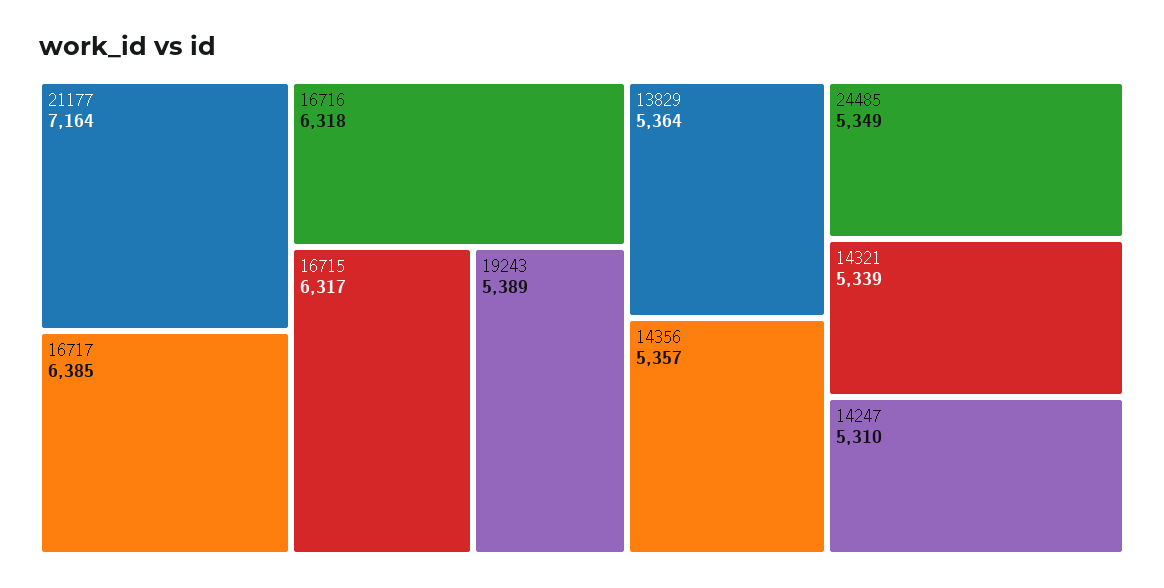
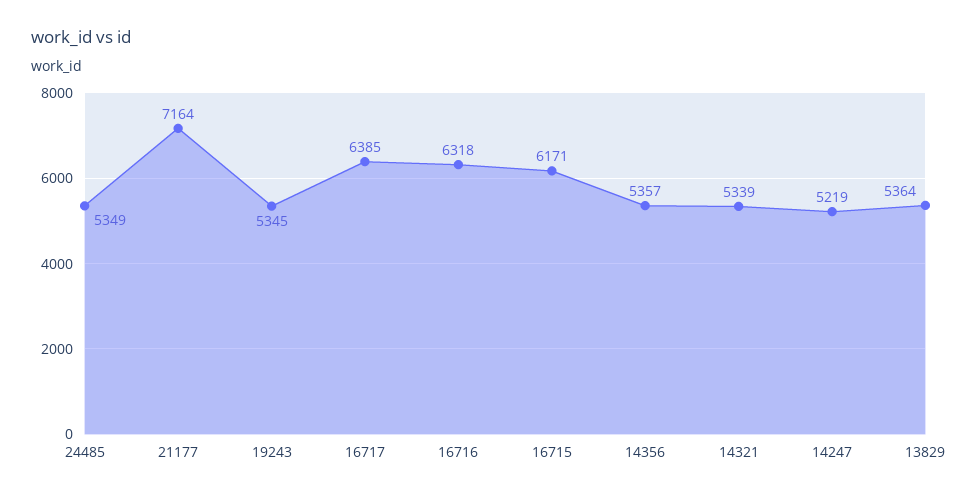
16715: 6317 -> 6171
19243: 5389 -> 5345
14247: 5310 -> 5219

